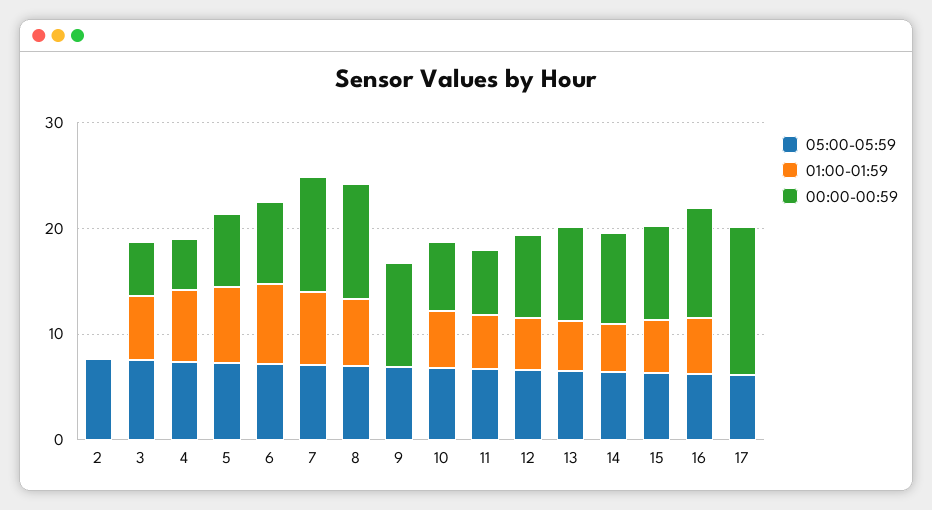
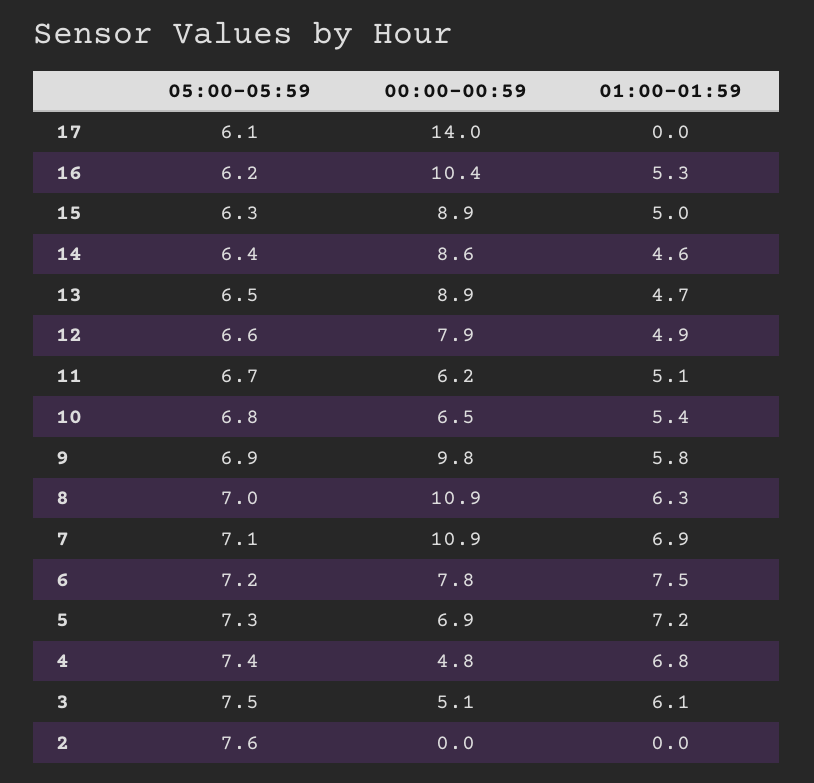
01:00-01:59, 9: 0 -> 5.8

